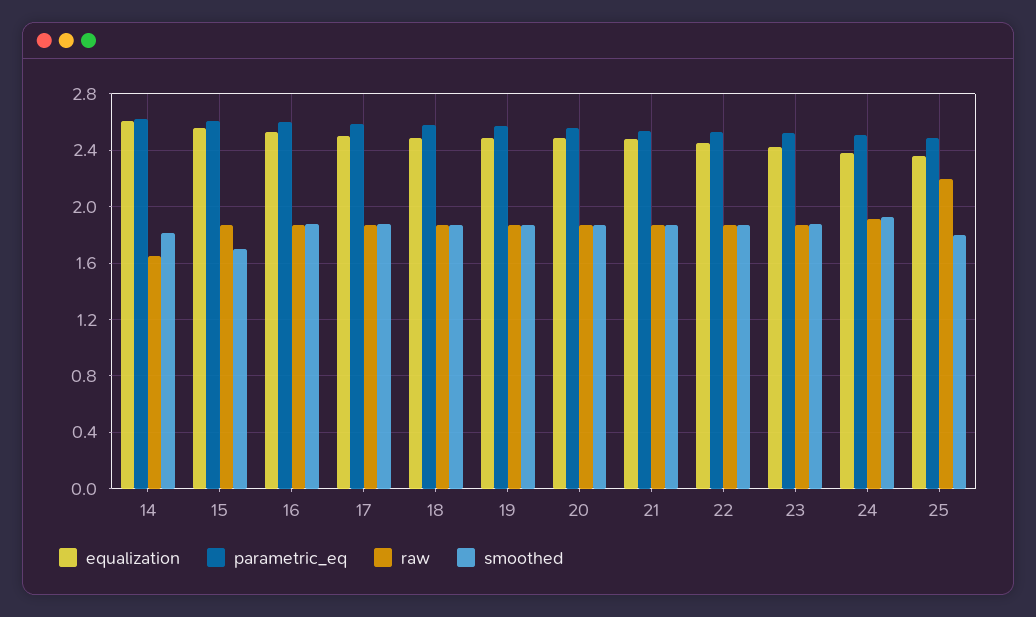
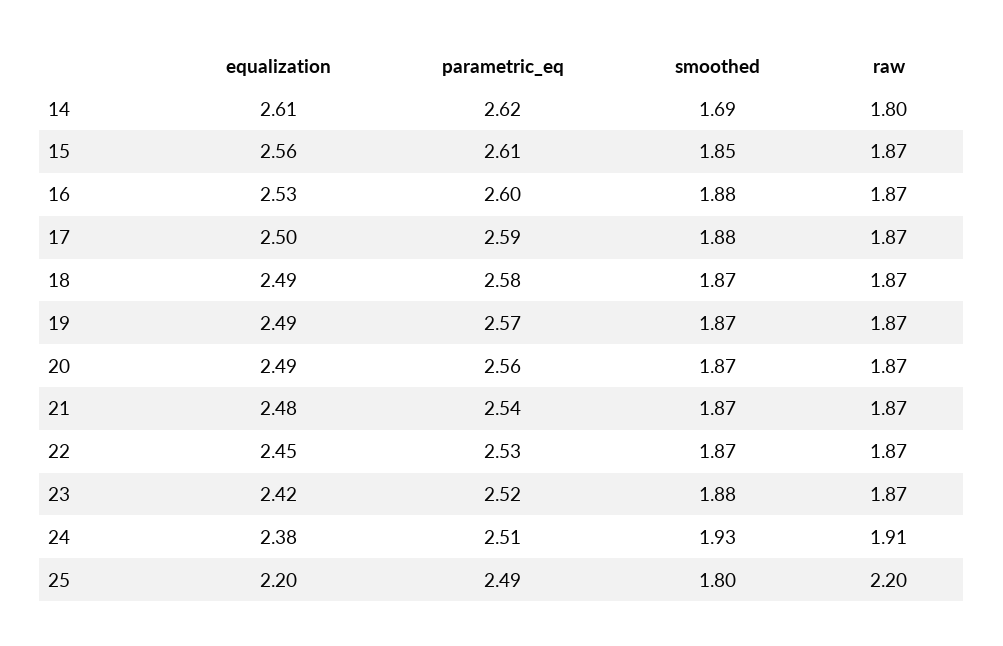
raw, 14: 1.65 -> 1.8
smoothed, 14: 1.8 -> 1.69
smoothed, 15: 1.7 -> 1.85
equalization, 25: 2.35 -> 2.2

